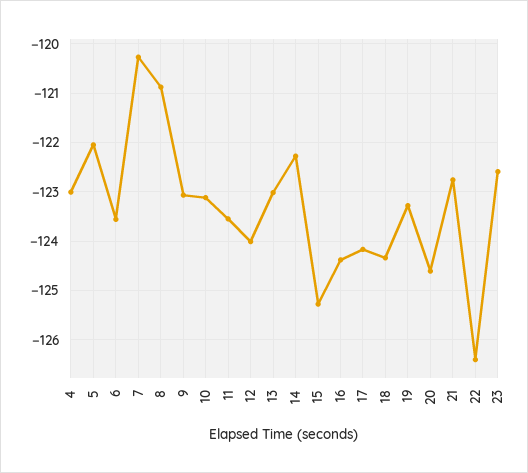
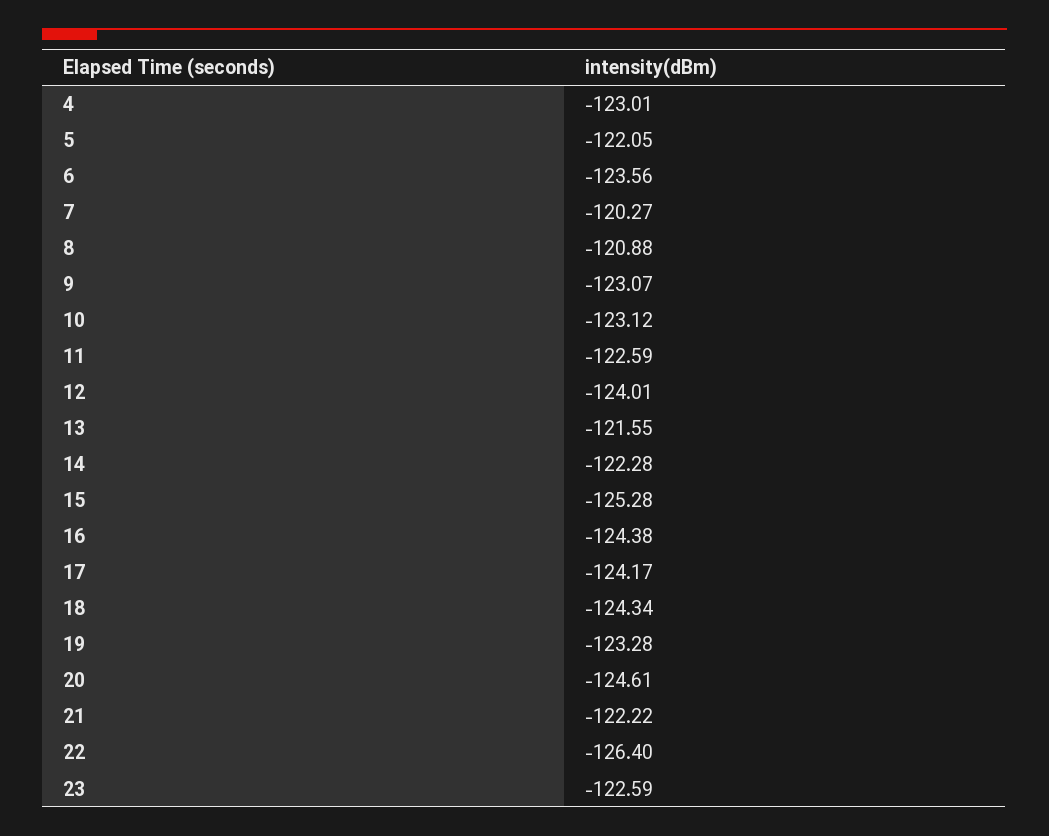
11: -123.6 -> -122.59
13: -123 -> -121.55
21: -122.8 -> -122.22

